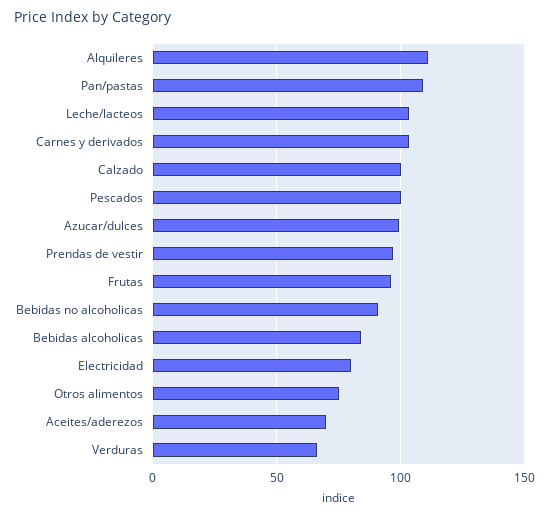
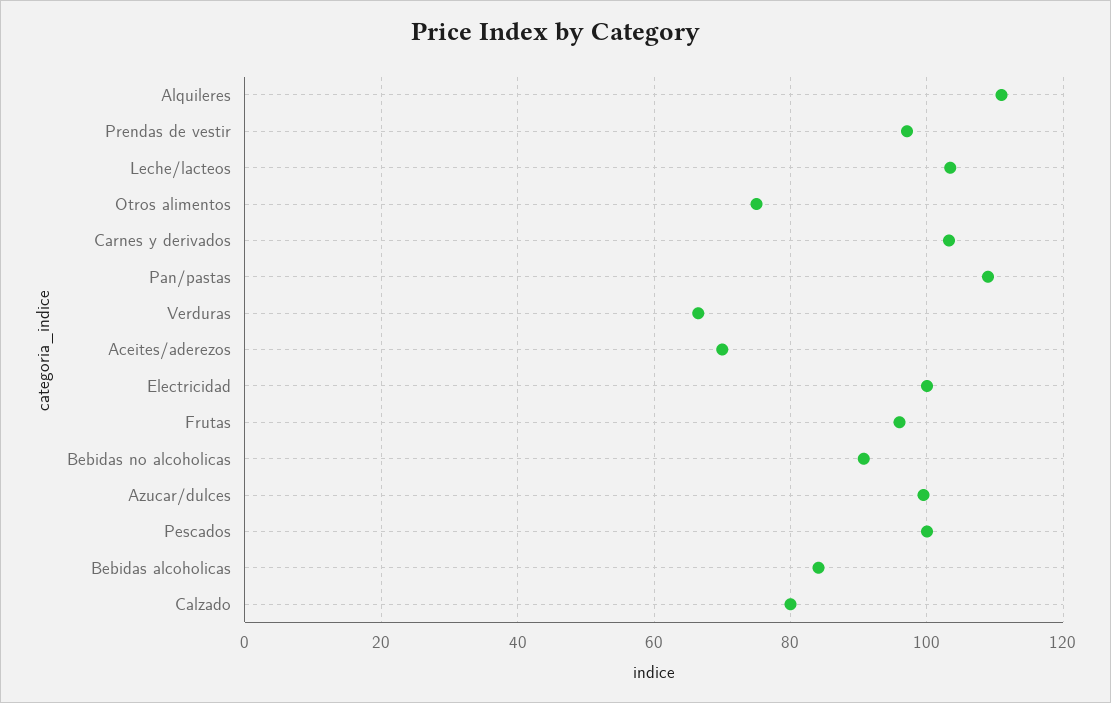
Calzado: 100 -> 80
Electricidad: 80 -> 100

